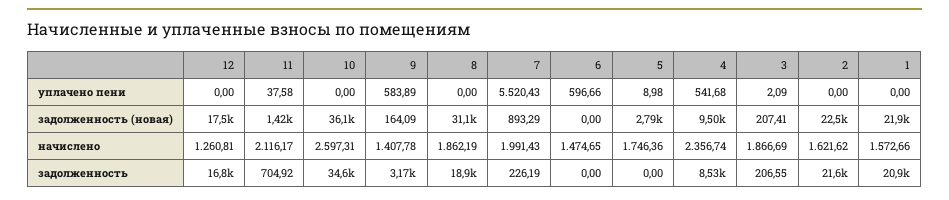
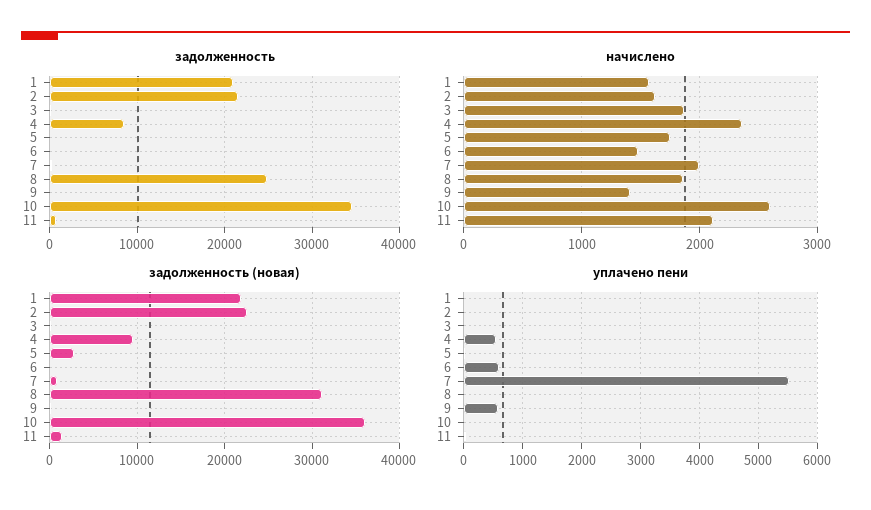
уплачено пени, 12: 0 -> none
задолженность (новая), 12: 17500 -> none
начислено, 12: 1260.81 -> none
задолженность, 12: 16800 -> none
задолженность, 9: 3170 -> 0
задолженность, 8: 18900 -> 25000

